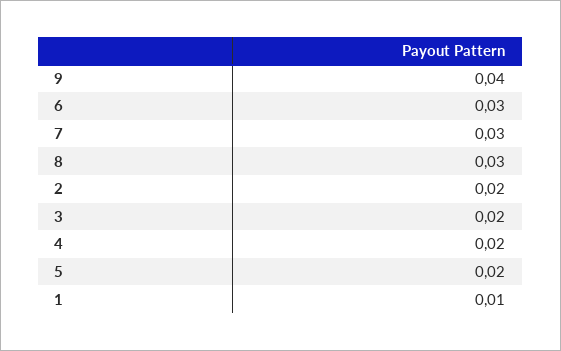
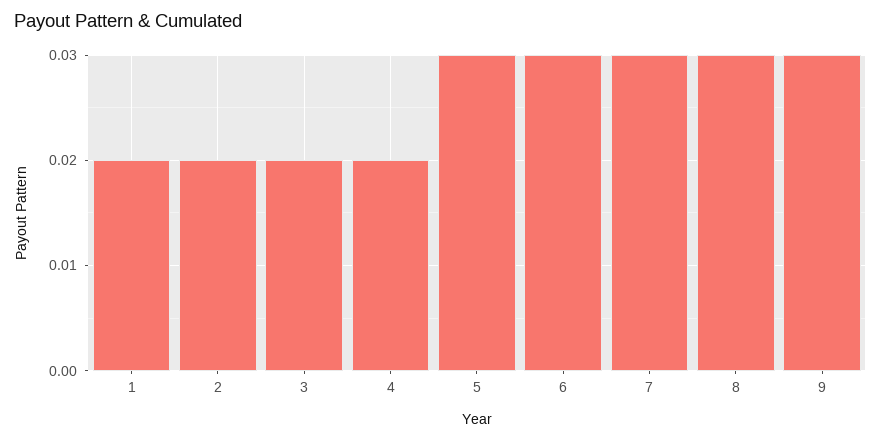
9: 0.04 -> 0.03
5: 0.02 -> 0.03
1: 0.01 -> 0.02

